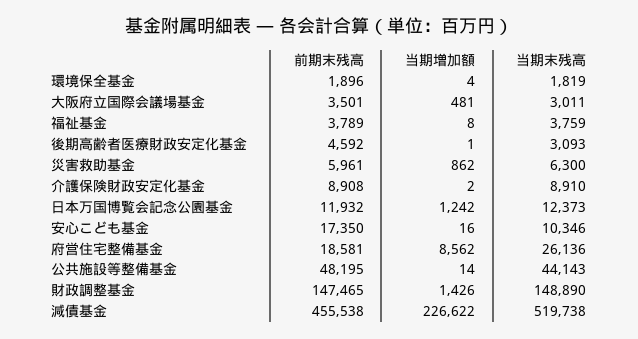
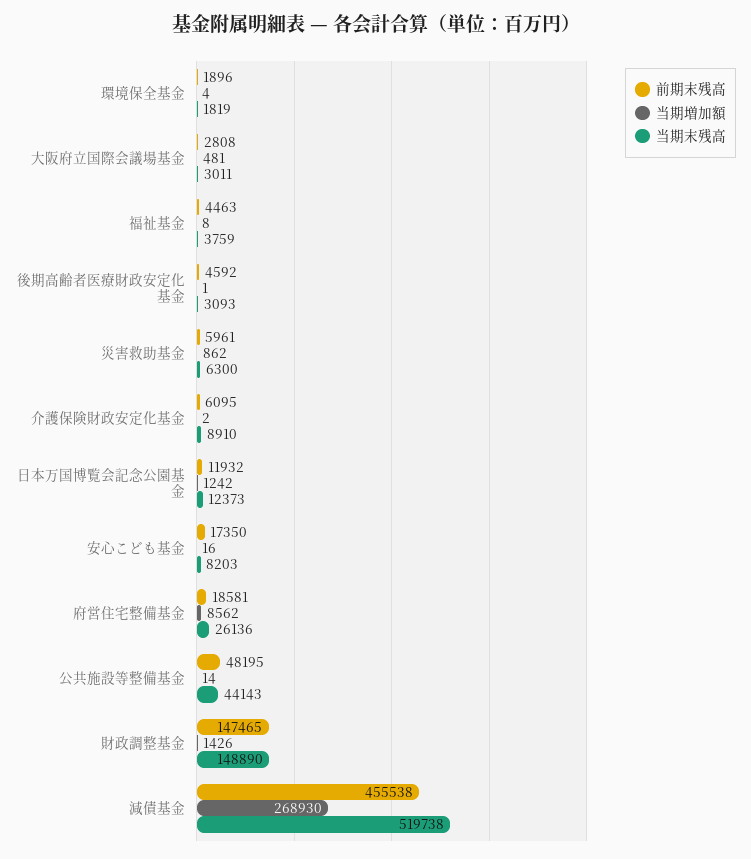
前期末残高, 大阪府立国際会議場基金: 3501 -> 2808
前期末残高, 福祉基金: 3789 -> 4463
前期末残高, 介護保険財政安定化基金: 8908 -> 6095
当期末残高, 安心こども基金: 10346 -> 8203
当期増加額, 減債基金: 226622 -> 268930

